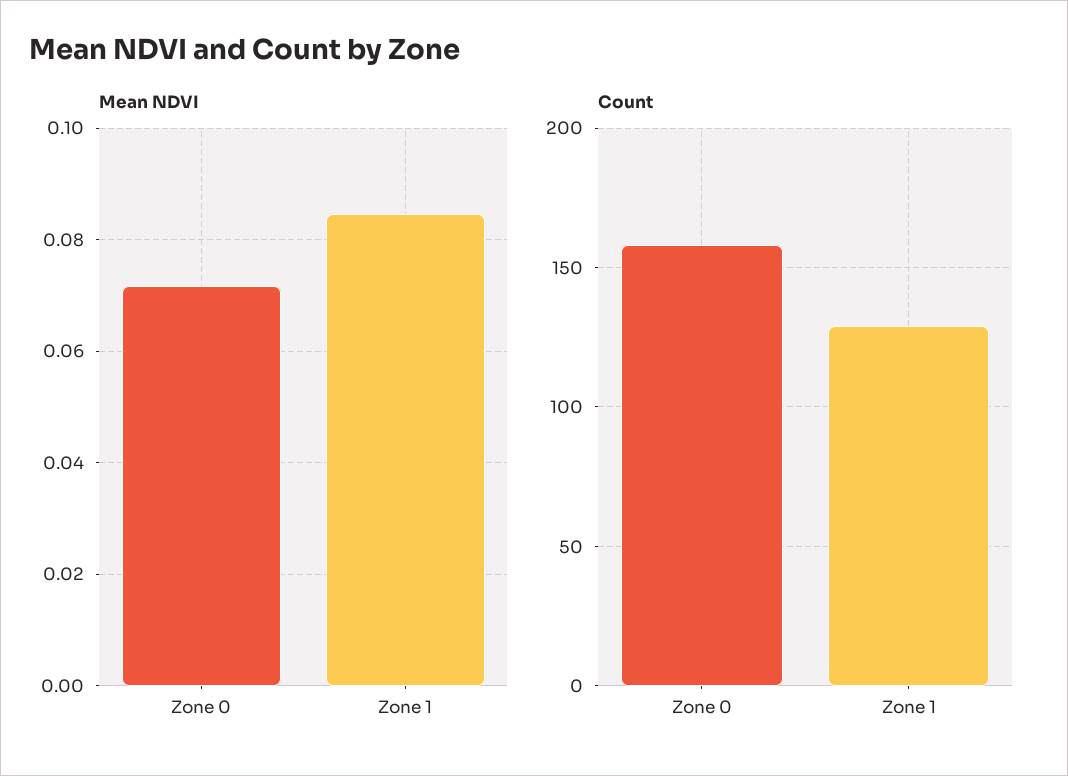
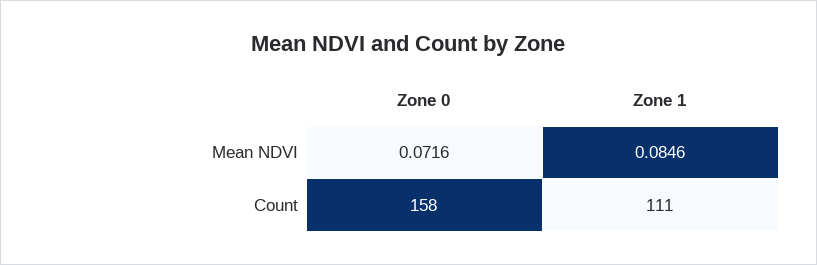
Count, Zone 1: 130 -> 111

